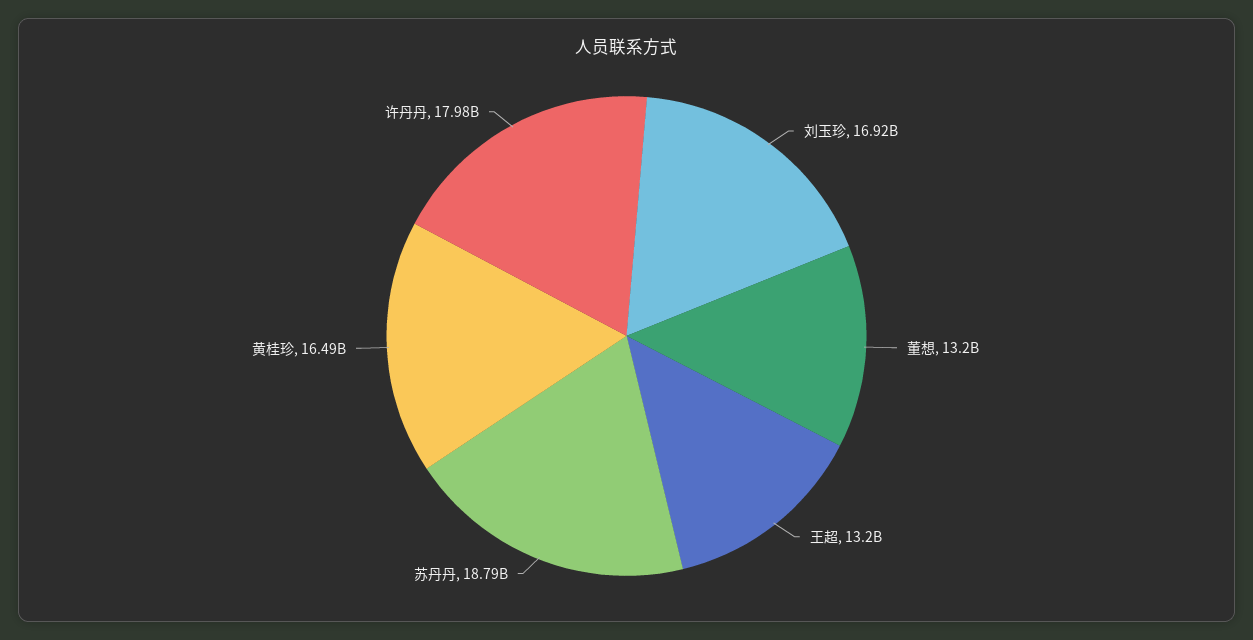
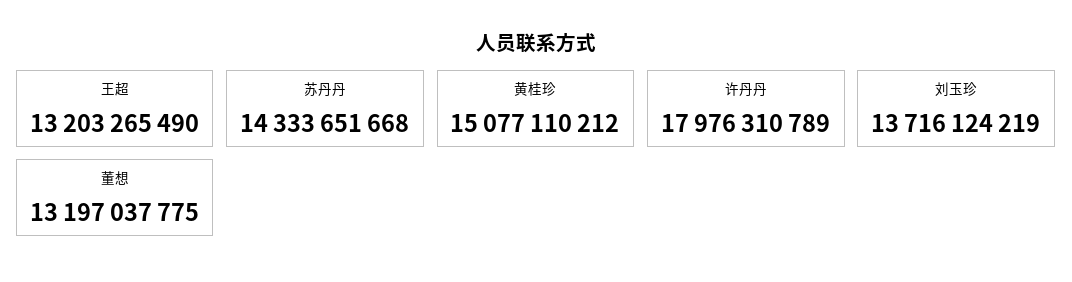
刘玉珍: 16920000000 -> 13716124219
苏丹丹: 18790000000 -> 14333651668
黄桂珍: 16490000000 -> 15077110212

